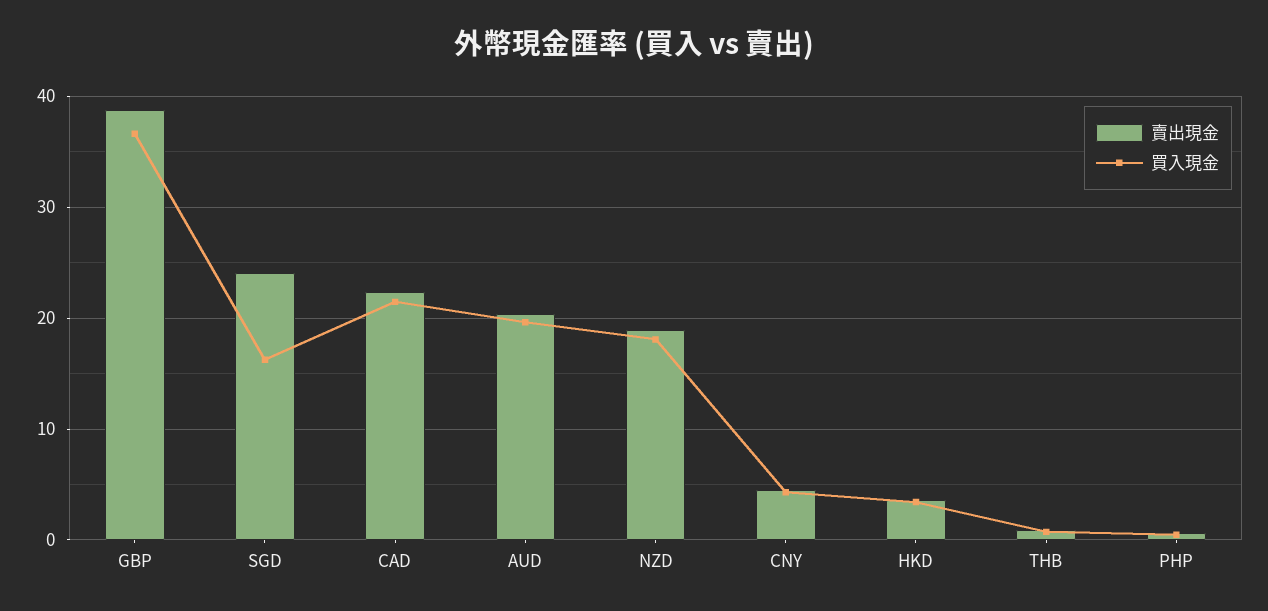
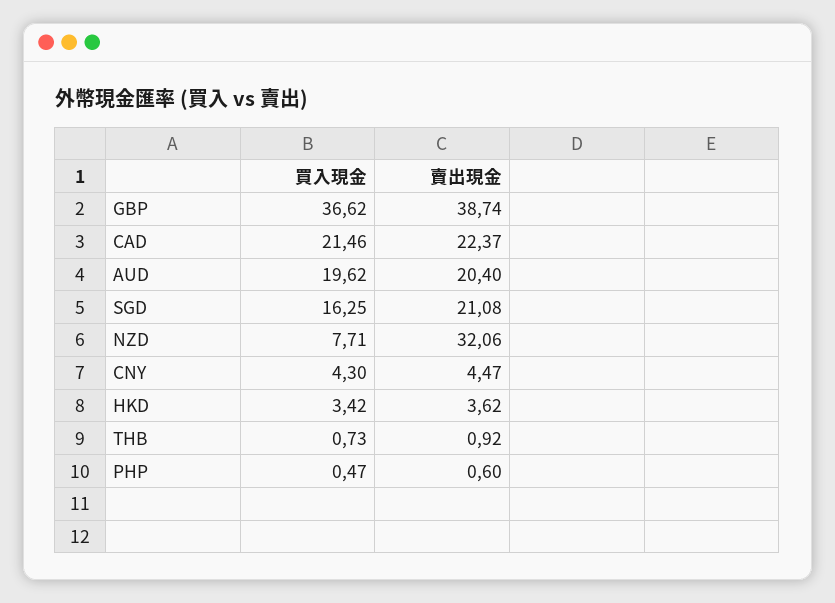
賣出現金, SGD: 24 -> 21.08
賣出現金, NZD: 19 -> 32.06
買入現金, NZD: 18 -> 7.71

